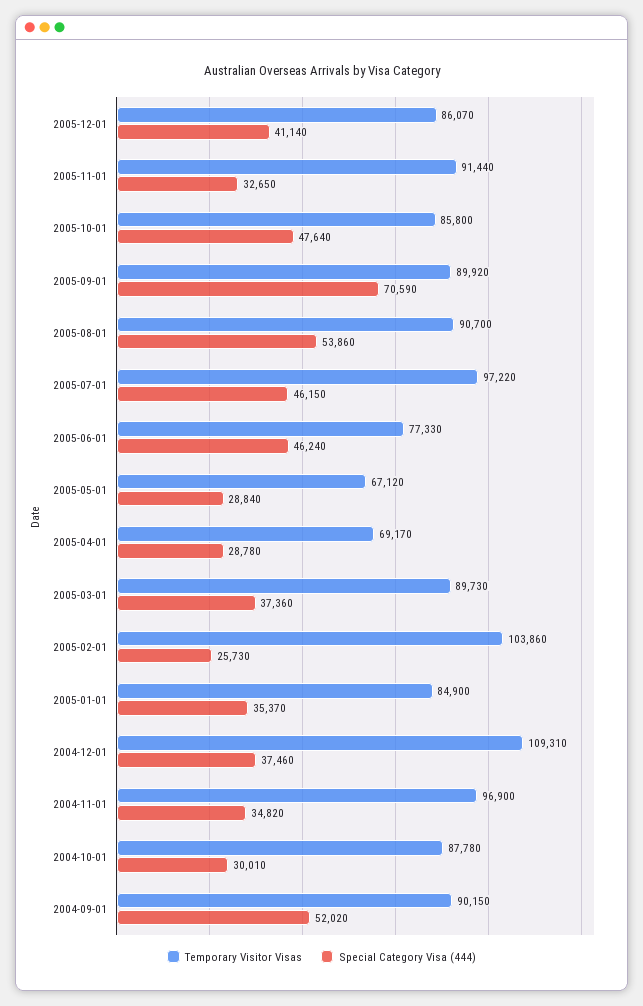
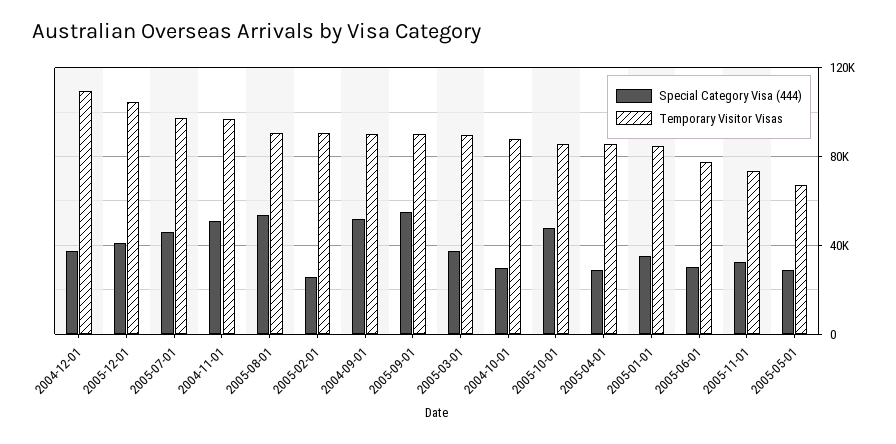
Temporary Visitor Visas, 2005-12-01: 86070 -> 105000
Temporary Visitor Visas, 2005-11-01: 91440 -> 75000
Special Category Visa (444), 2005-09-01: 70590 -> 55000
Special Category Visa (444), 2005-06-01: 46240 -> 30000
Temporary Visitor Visas, 2005-04-01: 69170 -> 85000
Temporary Visitor Visas, 2005-02-01: 103860 -> 90000
Special Category Visa (444), 2004-11-01: 34820 -> 50000

